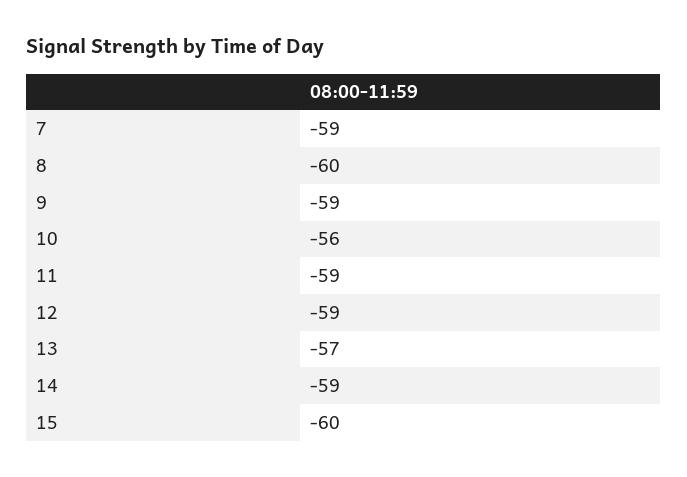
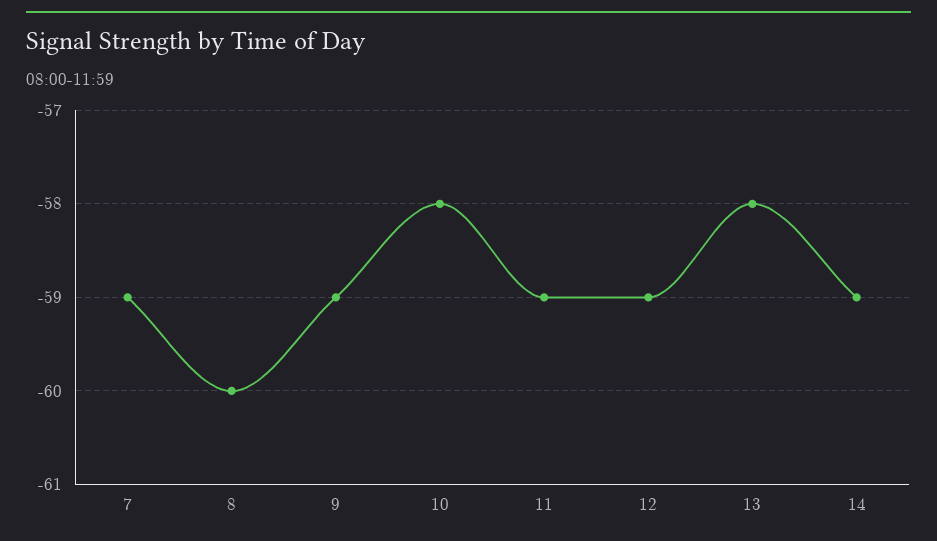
10: -56 -> -58
13: -57 -> -58
15: -60 -> none

